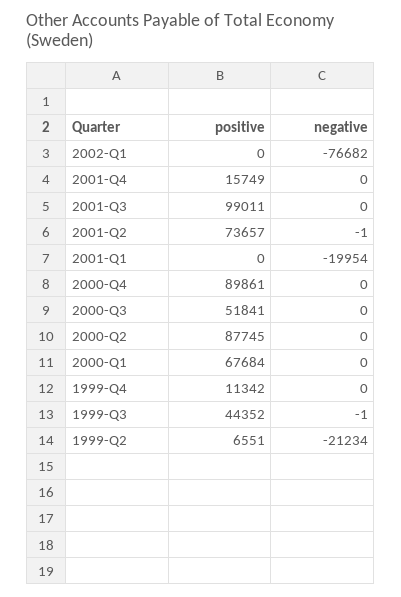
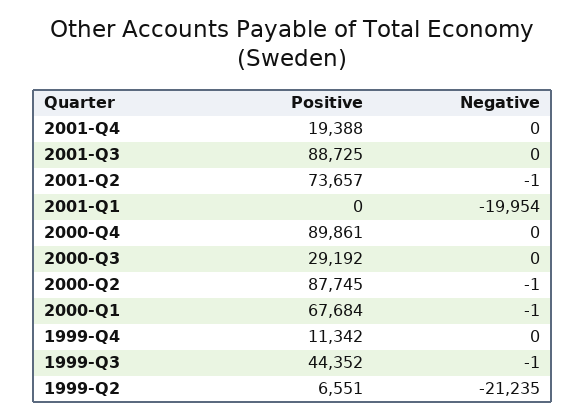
positive, 2002-Q1: 0 -> none
negative, 2002-Q1: -76682 -> none
positive, 2001-Q4: 15749 -> 19388
positive, 2001-Q3: 99011 -> 88725
positive, 2000-Q3: 51841 -> 29192
negative, 2000-Q2: 0 -> -1
negative, 2000-Q1: 0 -> -1
negative, 1999-Q2: -21234 -> -21235

